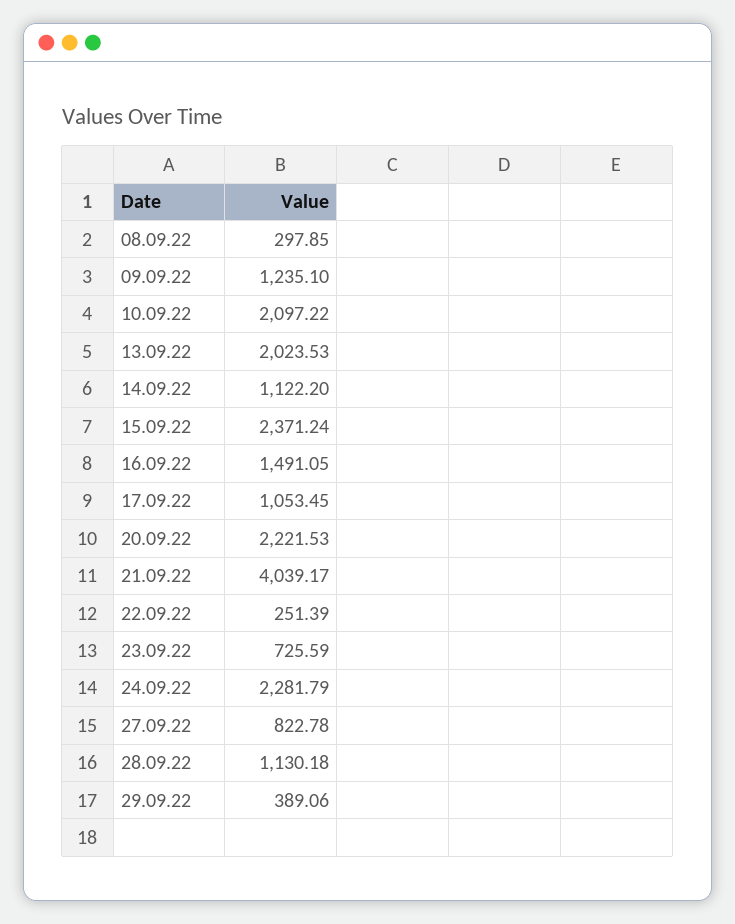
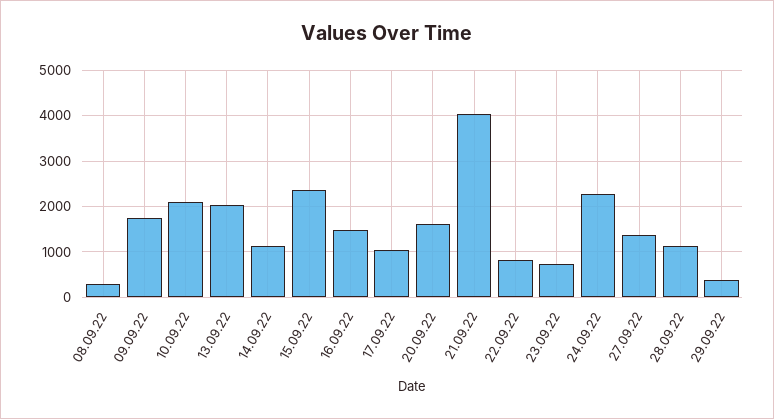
09.09.22: 1235.1 -> 1800
20.09.22: 2221.53 -> 1600
22.09.22: 251.39 -> 800
27.09.22: 822.78 -> 1400

